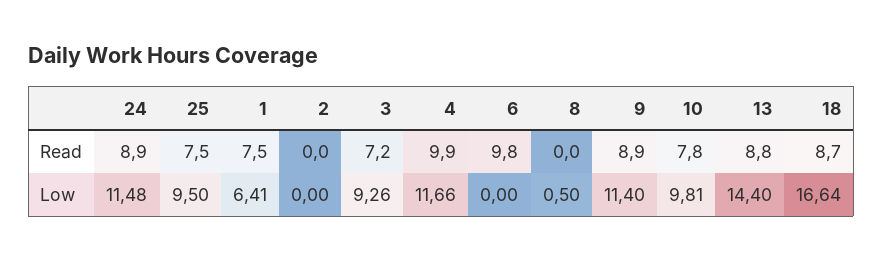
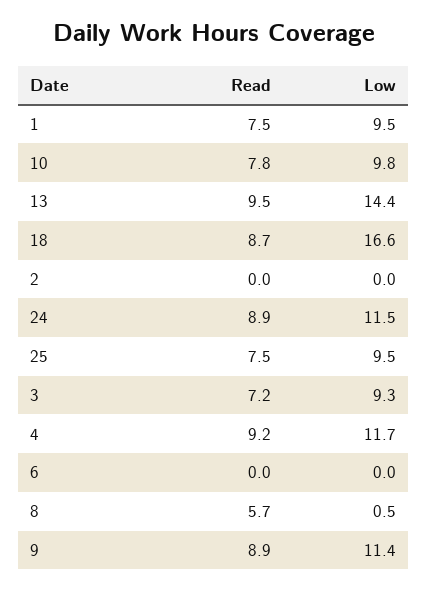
4, Read: 9.9 -> 9.2
6, Read: 9.8 -> 0
8, Read: 0 -> 5.7
13, Read: 8.8 -> 9.5
1, Low: 6.41 -> 9.5

